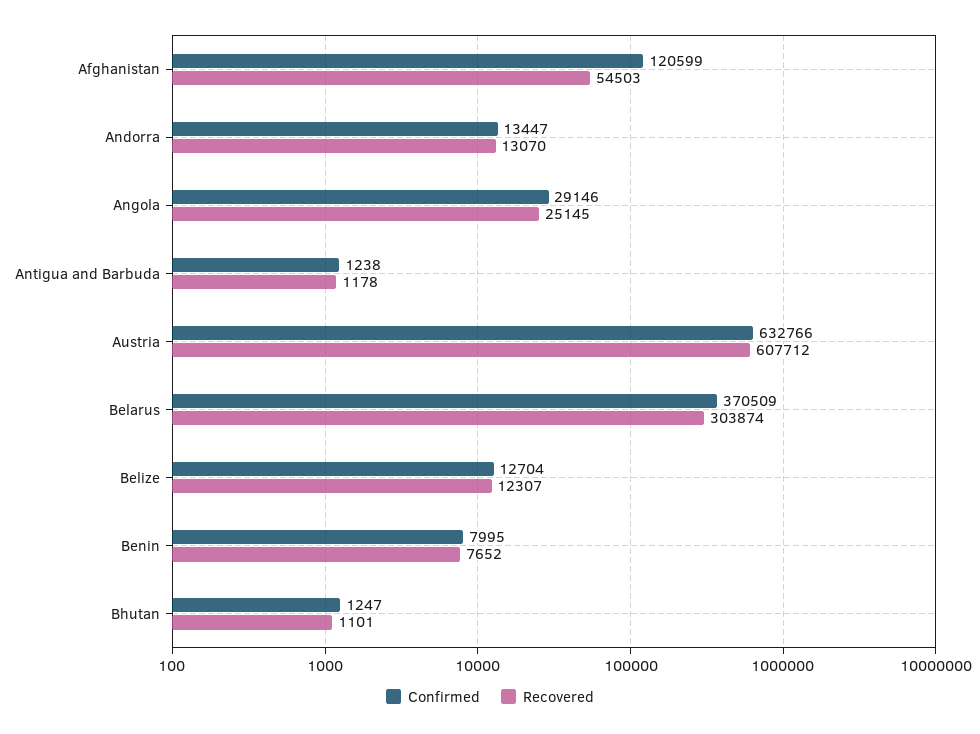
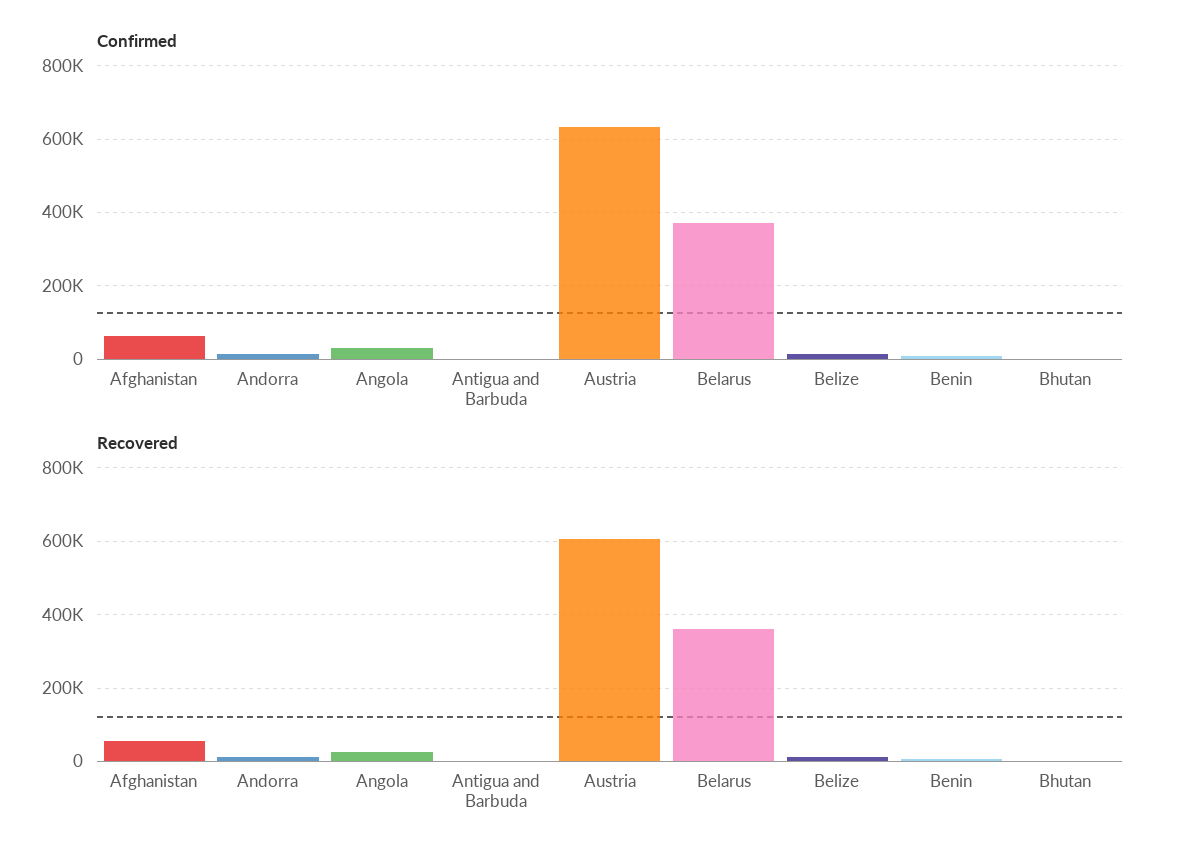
Confirmed, Afghanistan: 120599 -> 60000
Recovered, Belarus: 303874 -> 360000

